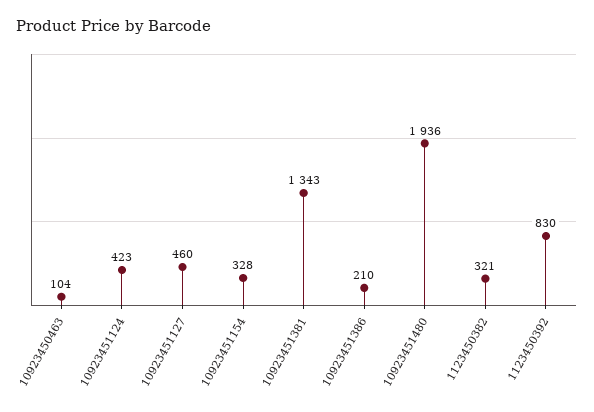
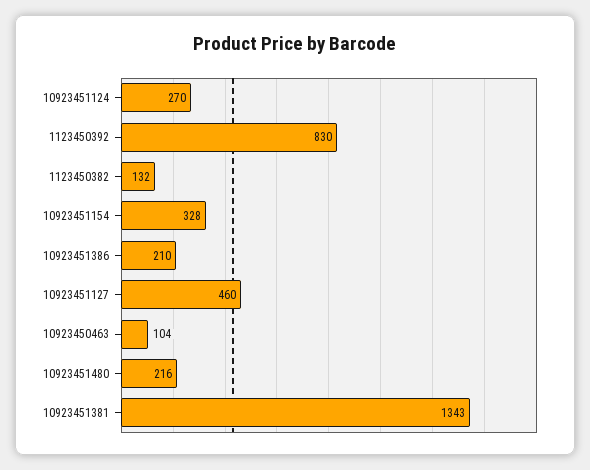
10923451124: 423 -> 270
10923451480: 1936 -> 216
1123450382: 321 -> 132

